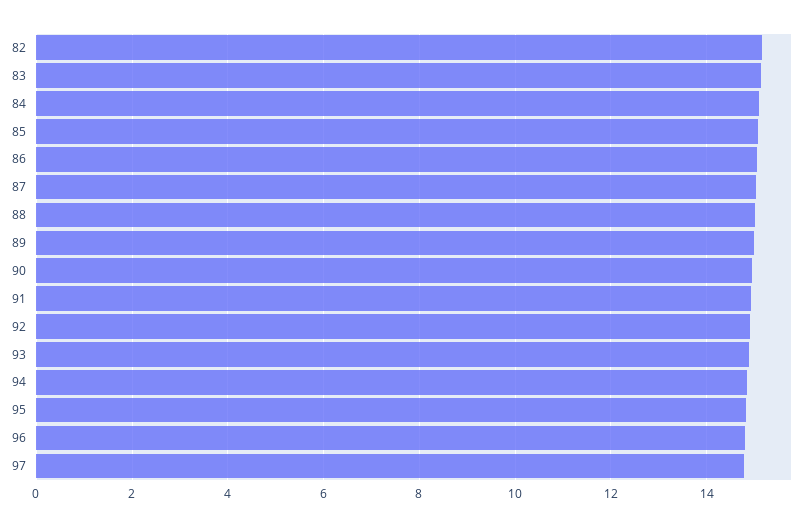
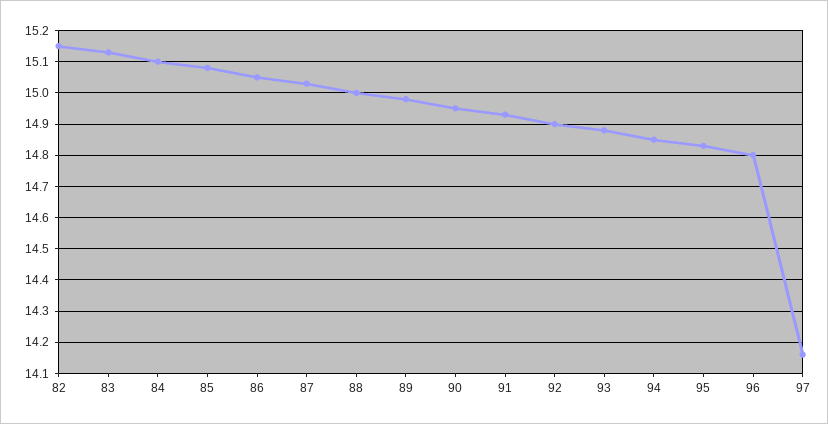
97: 14.8 -> 14.15

